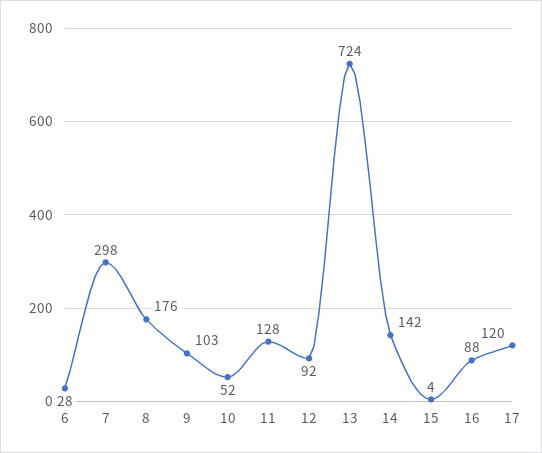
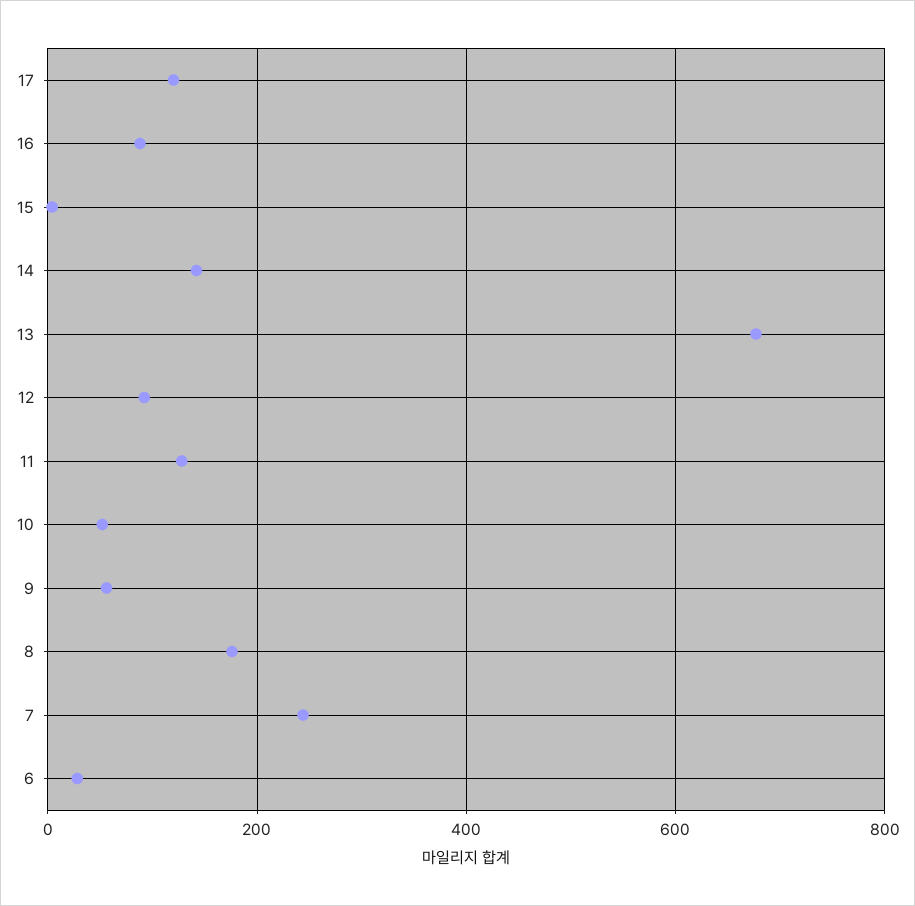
7: 298 -> 240
9: 103 -> 60
13: 724 -> 680

